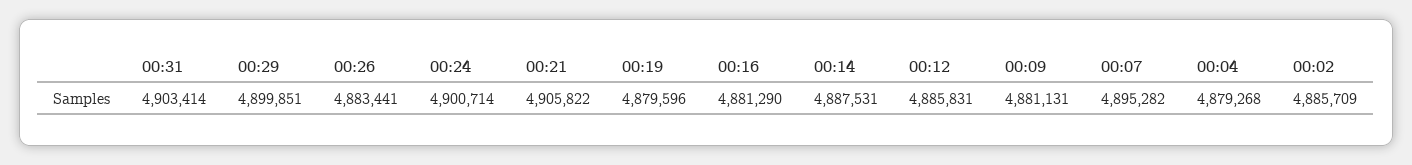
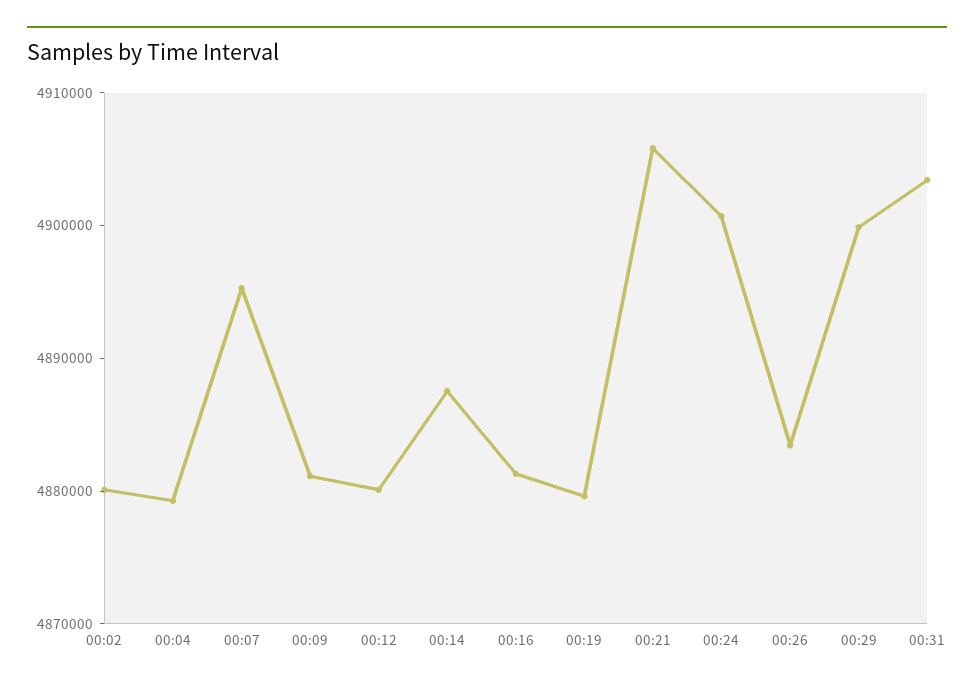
00:12: 4885831 -> 4880000
00:02: 4885709 -> 4880000

